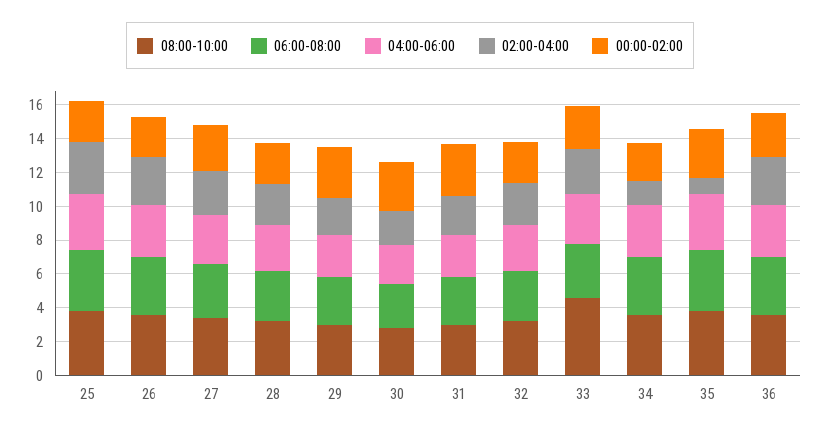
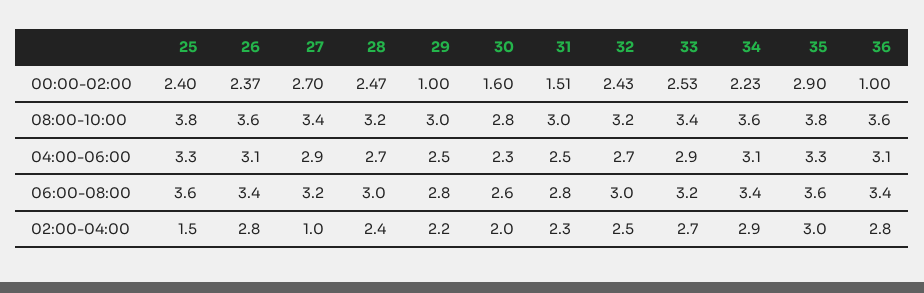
02:00-04:00, 25: 3 -> 1.5
02:00-04:00, 27: 2.5 -> 1
00:00-02:00, 29: 3 -> 1
00:00-02:00, 30: 3 -> 1.6
00:00-02:00, 31: 3 -> 1.51
08:00-10:00, 33: 4.5 -> 3.4
02:00-04:00, 34: 1.5 -> 2.9
02:00-04:00, 35: 1 -> 3
00:00-02:00, 36: 2.5 -> 1

